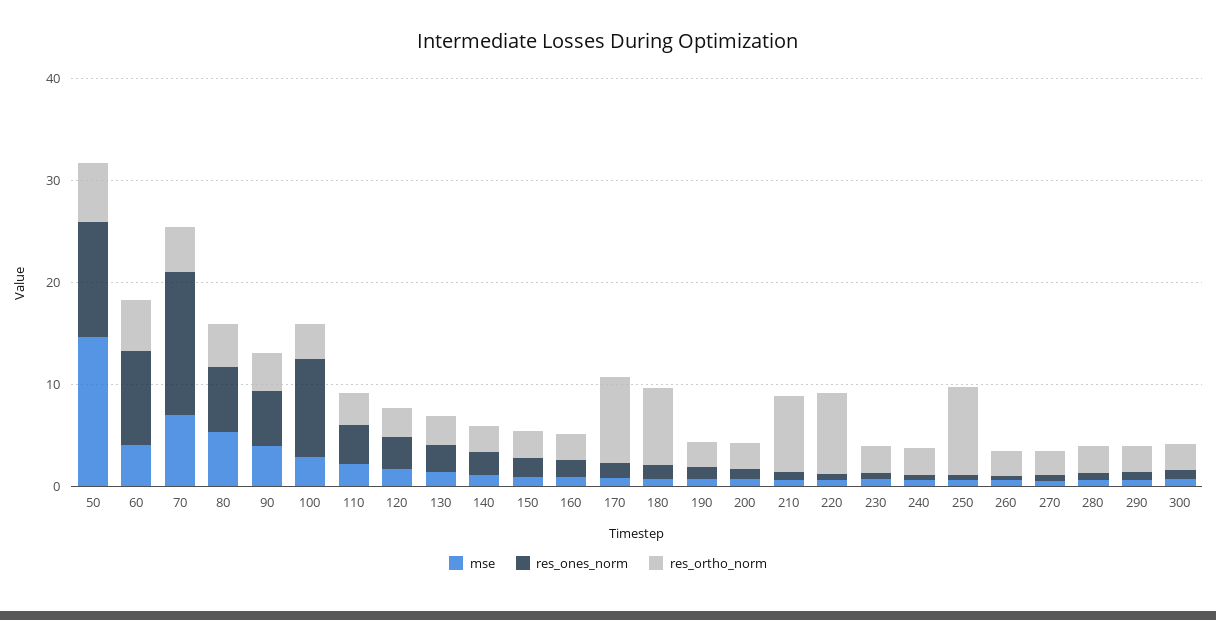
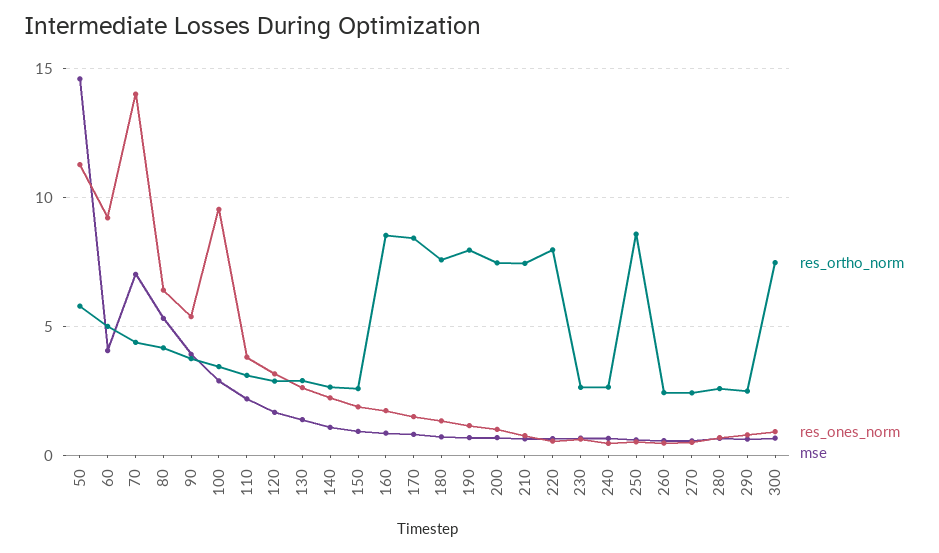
res_ortho_norm, 160: 2 -> 8.5
res_ortho_norm, 190: 2 -> 8
res_ortho_norm, 200: 2 -> 7.5
res_ortho_norm, 300: 2 -> 7.5

